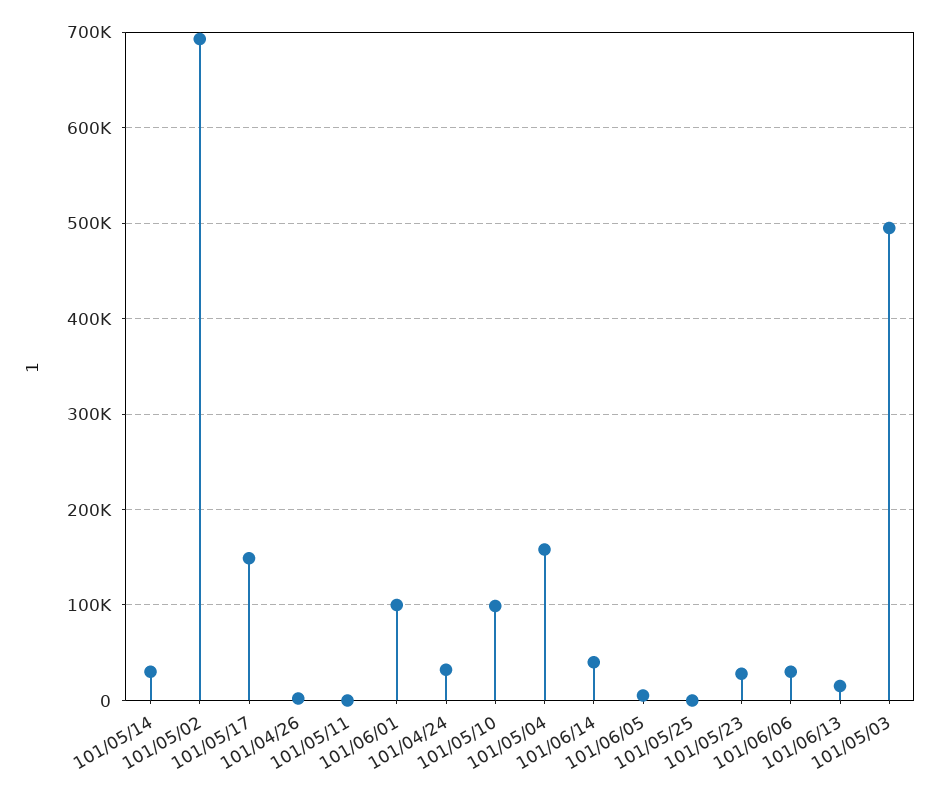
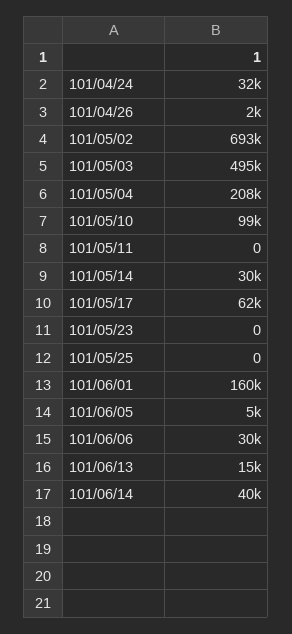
101/05/17: 150000 -> 62000
101/06/01: 100000 -> 160000
101/05/04: 160000 -> 208000
101/05/23: 30000 -> 0

